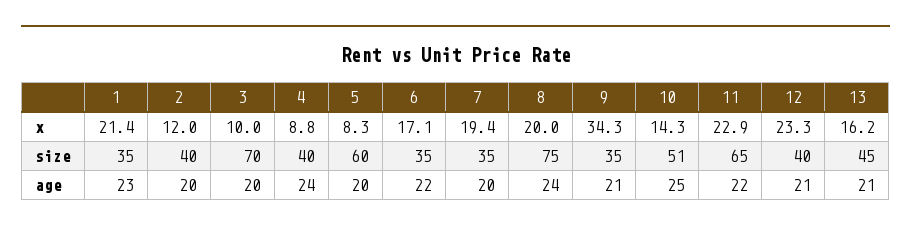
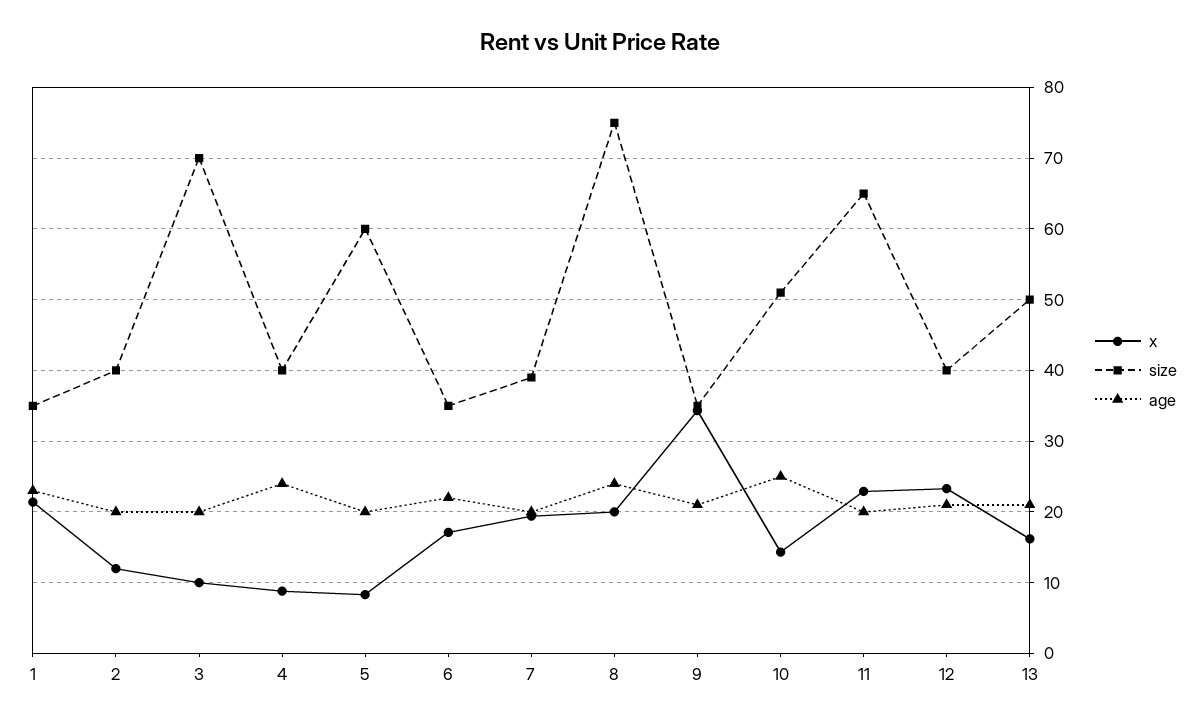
size, 7: 35 -> 39
size, 13: 45 -> 50
age, 11: 22 -> 20

